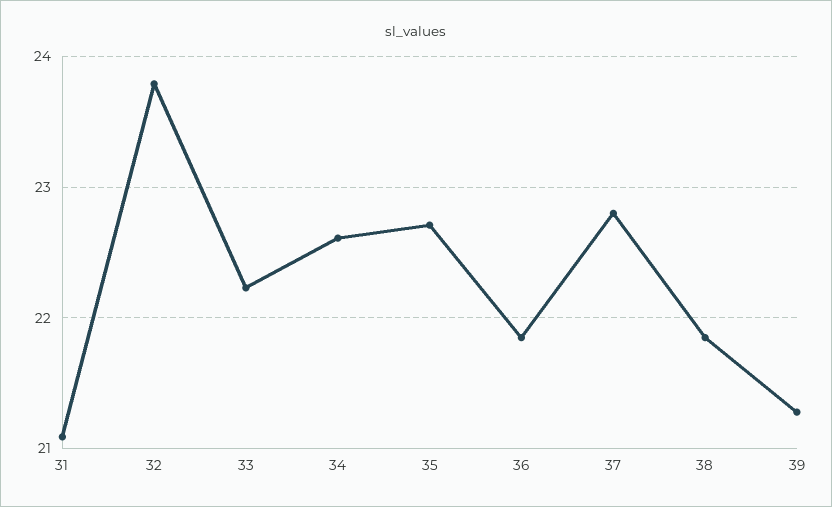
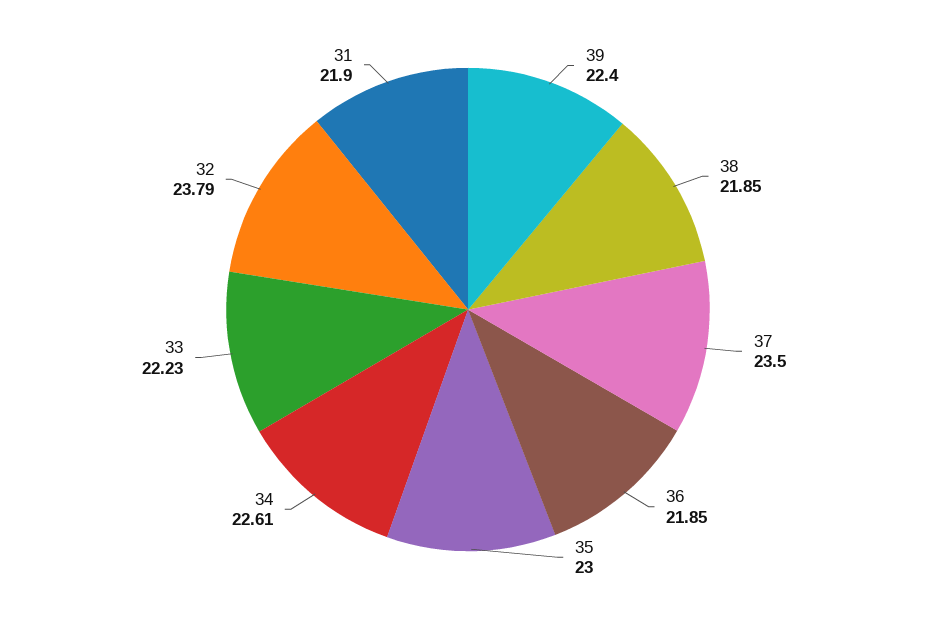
31: 21.1 -> 21.9
35: 22.7 -> 23
37: 22.8 -> 23.5
39: 21.3 -> 22.4

